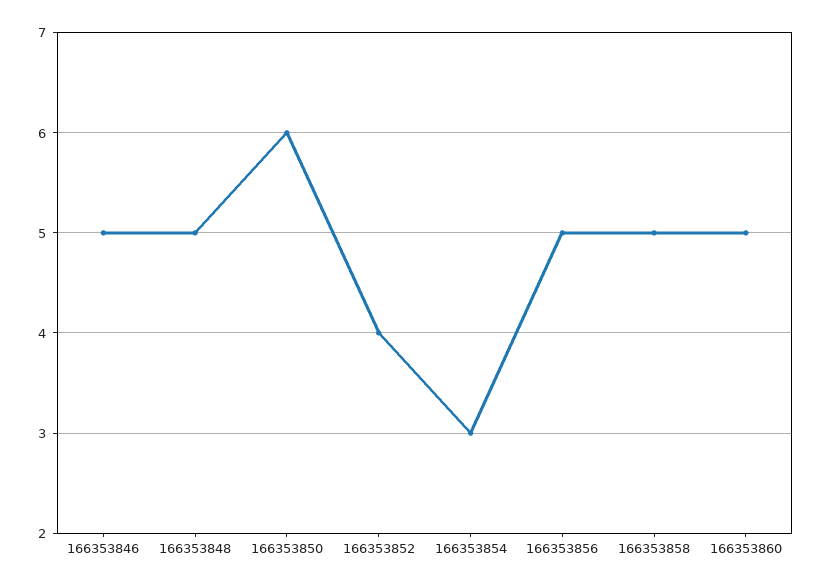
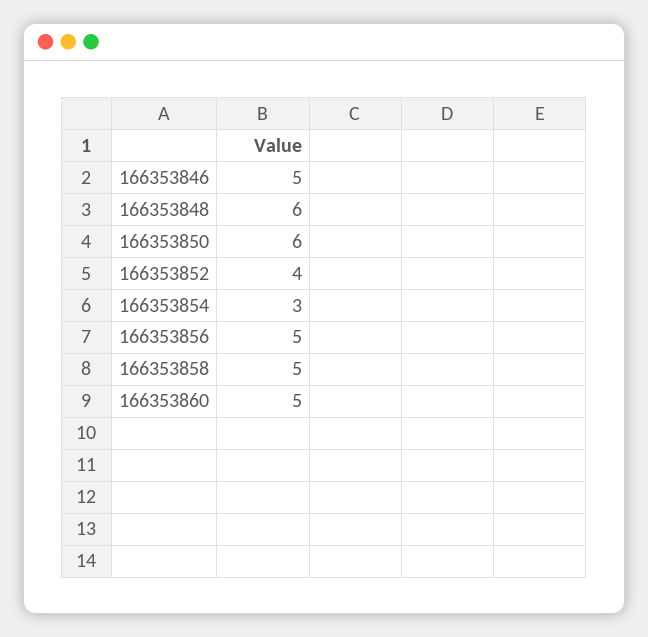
166353848: 5 -> 6

